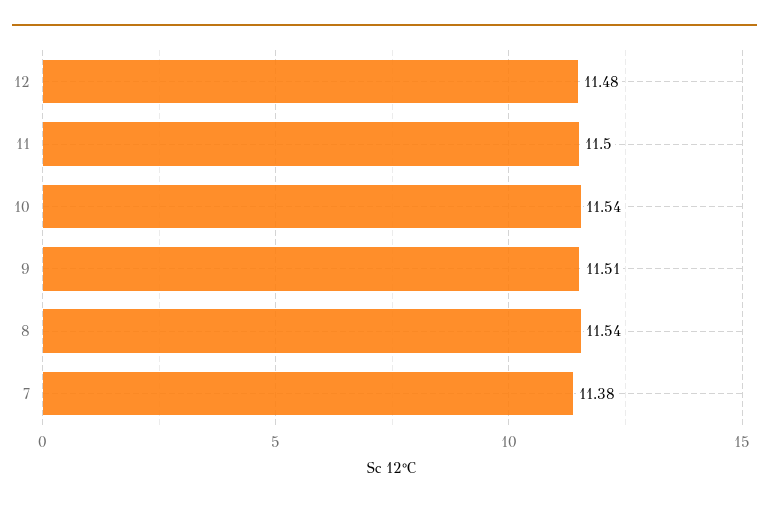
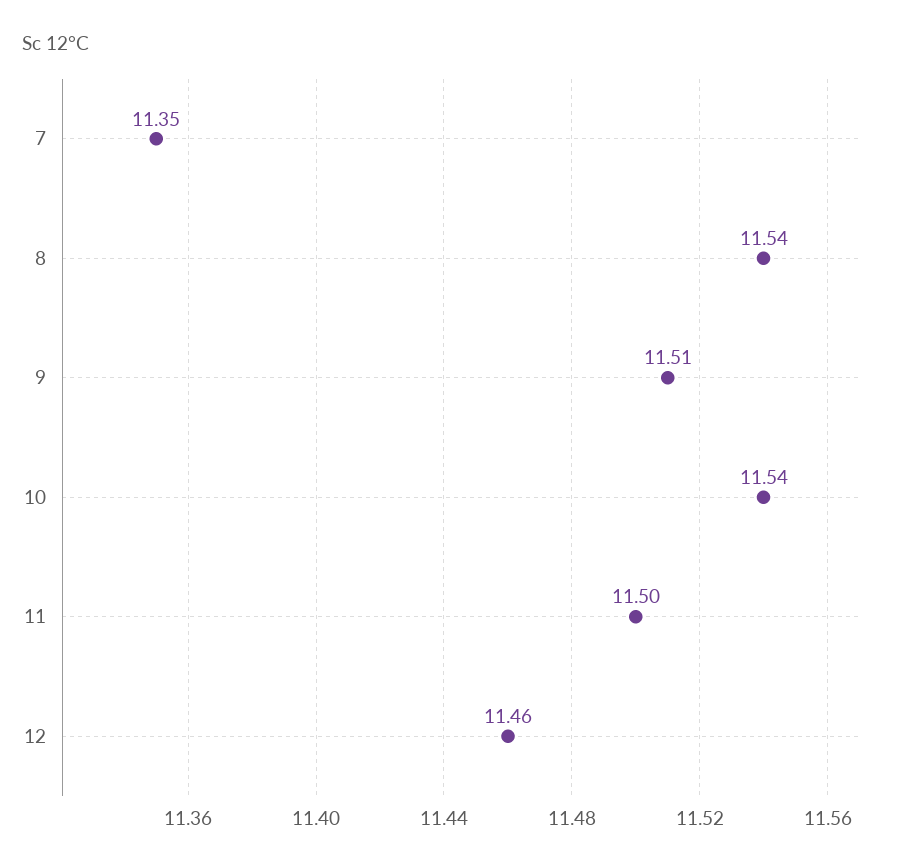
12: 11.48 -> 11.46
7: 11.38 -> 11.35

